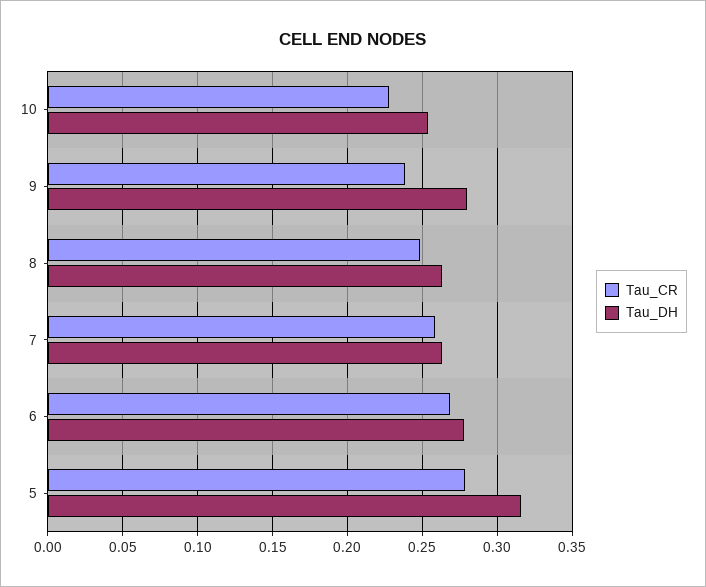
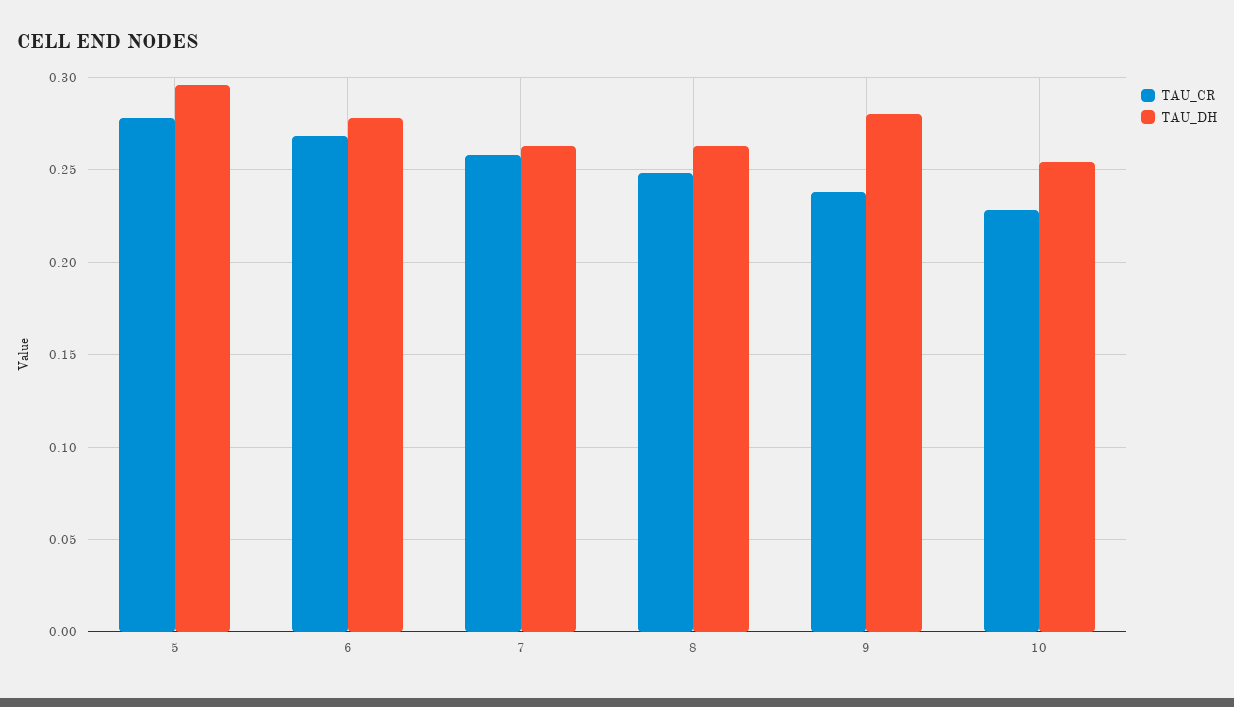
Tau_DH, 5: 0.315 -> 0.295

